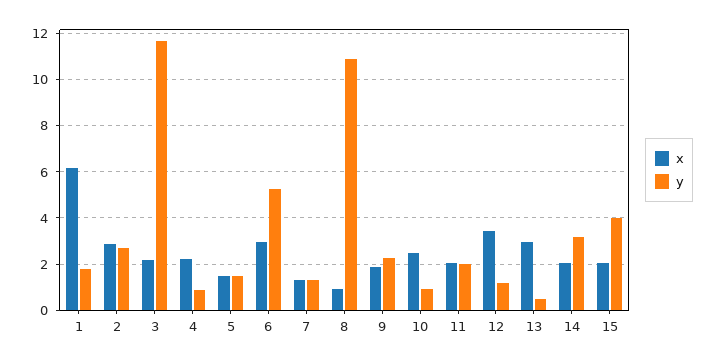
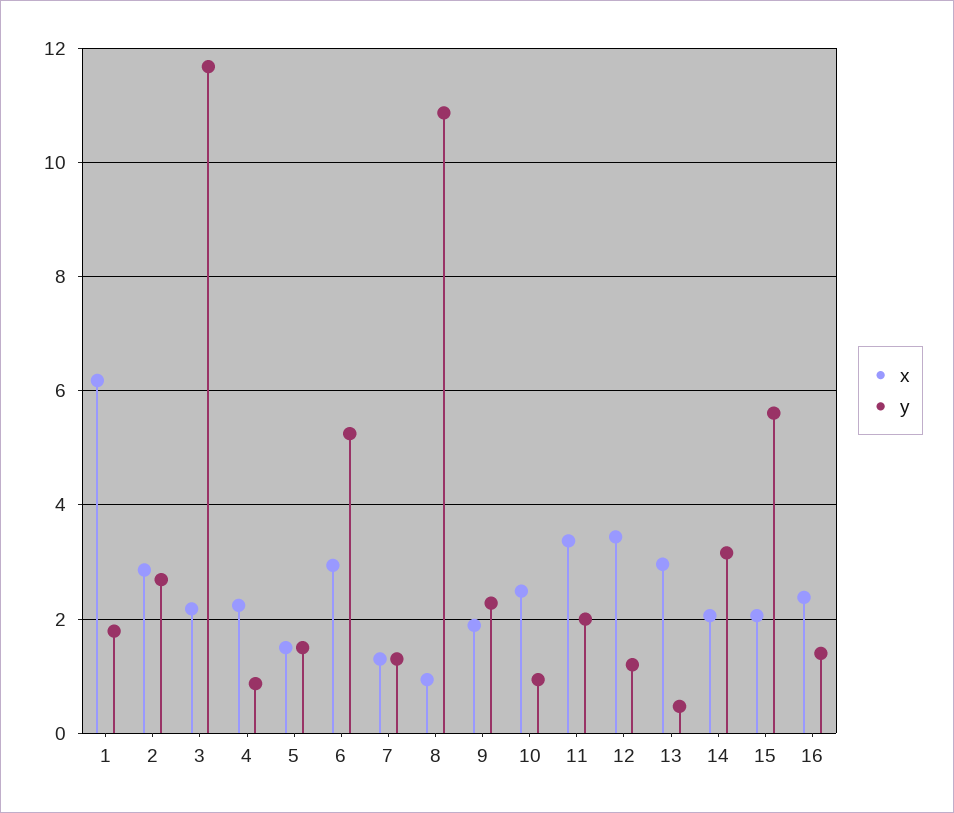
x, 11: 2 -> 3.4
y, 15: 4 -> 5.6
x, 16: none -> 2.4
y, 16: none -> 1.4

